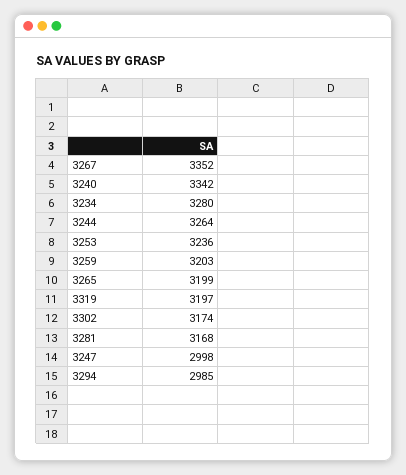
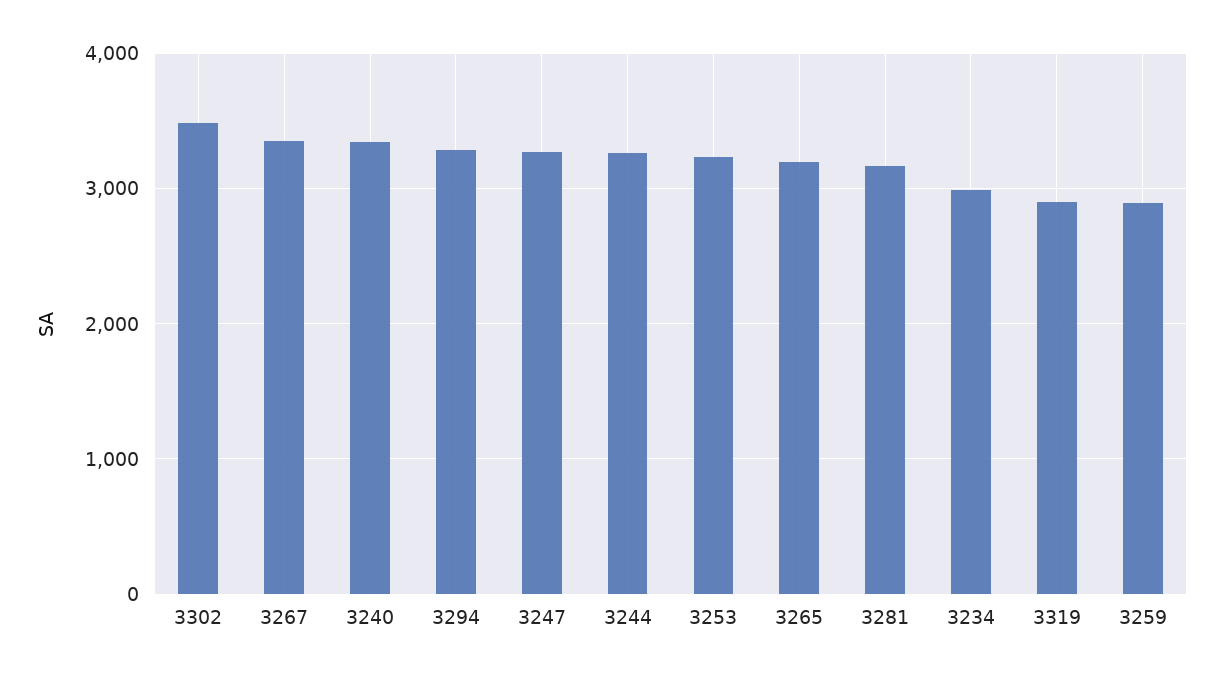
3234: 3280 -> 3000
3259: 3203 -> 2900
3319: 3197 -> 2900
3302: 3174 -> 3500
3247: 2998 -> 3300
3294: 2985 -> 3300

